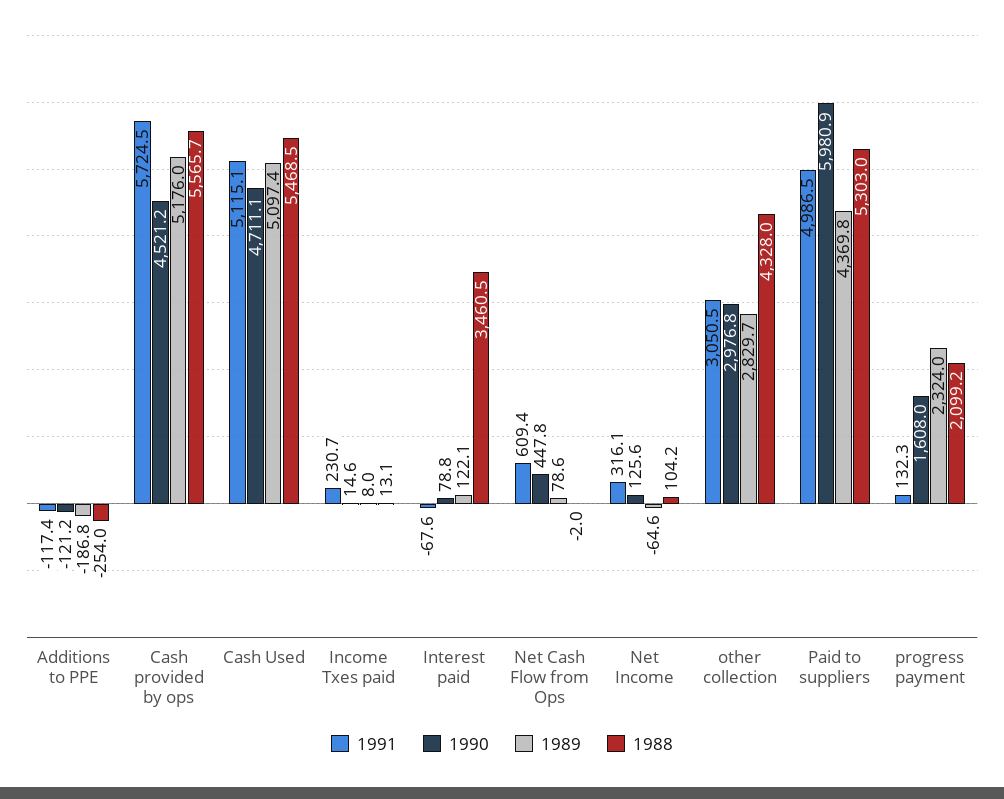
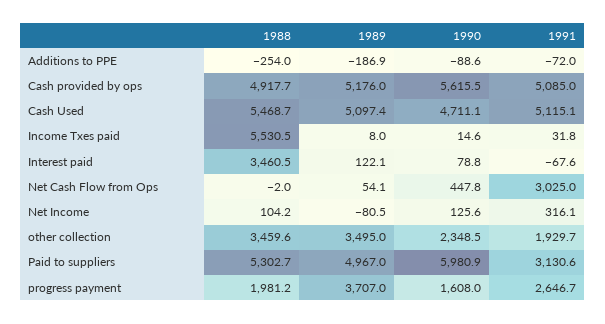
1991, Additions to PPE: -117.4 -> -72
1990, Additions to PPE: -121.2 -> -88.6
1989, Additions to PPE: -186.8 -> -186.9
1991, Cash provided by ops: 5724.5 -> 5085
1990, Cash provided by ops: 4521.2 -> 5615.5
1988, Cash provided by ops: 5565.7 -> 4917.7
1988, Cash Used: 5468.5 -> 5468.7
1991, Income Txes paid: 230.7 -> 31.8
1988, Income Txes paid: 13.1 -> 5530.5
1991, Net Cash Flow from Ops: 609.4 -> 3025
1989, Net Cash Flow from Ops: 78.6 -> 54.1
1989, Net Income: -64.6 -> -80.5
1991, other collection: 3050.5 -> 1929.7
1990, other collection: 2976.8 -> 2348.5
1989, other collection: 2829.7 -> 3495
1988, other collection: 4328 -> 3459.6
1991, Paid to suppliers: 4986.5 -> 3130.6
1989, Paid to suppliers: 4369.8 -> 4967
1988, Paid to suppliers: 5303 -> 5302.7
1991, progress payment: 132.3 -> 2646.7
1989, progress payment: 2324 -> 3707
1988, progress payment: 2099.2 -> 1981.2

